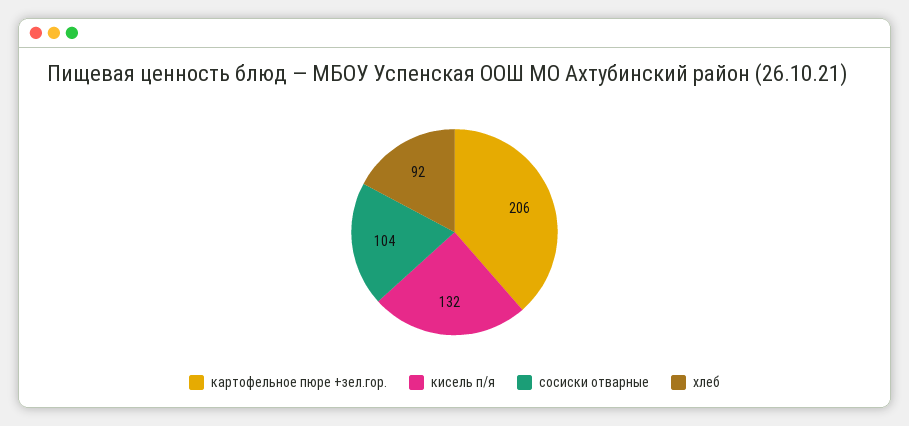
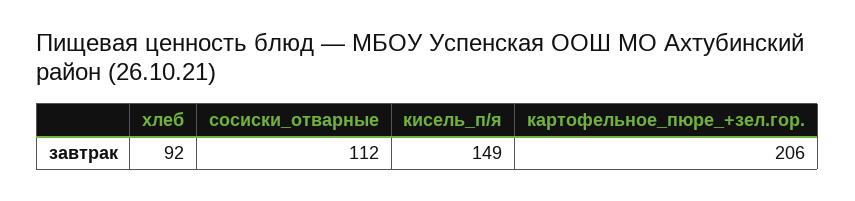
кисель п/я: 132 -> 149
сосиски отварные: 104 -> 112

